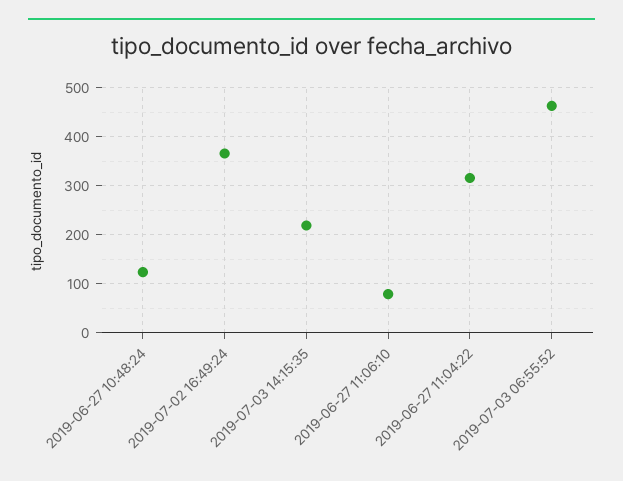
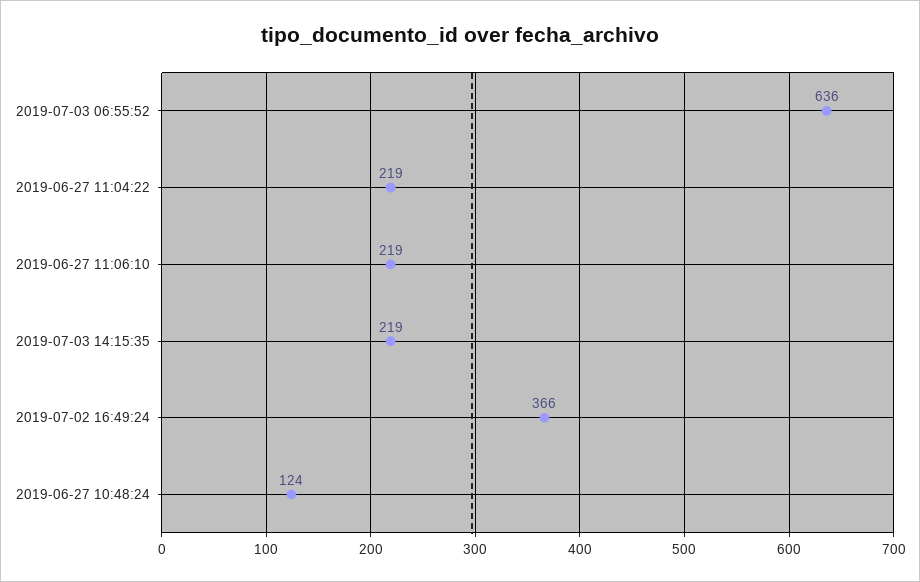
2019-06-27 11:06:10: 80 -> 219
2019-06-27 11:04:22: 320 -> 219
2019-07-03 06:55:52: 460 -> 636

